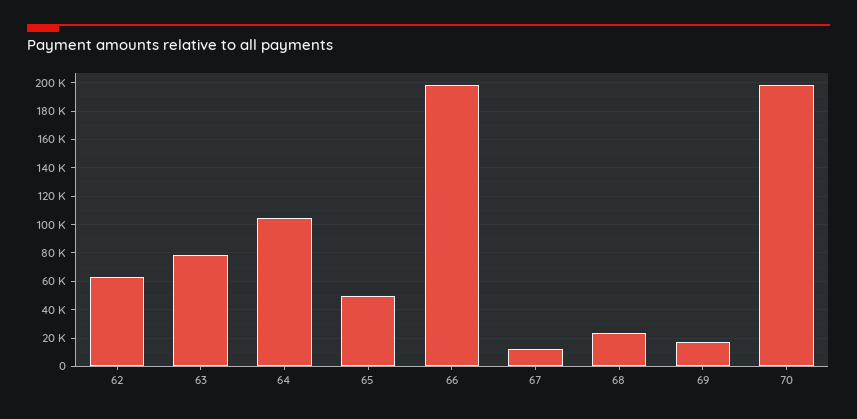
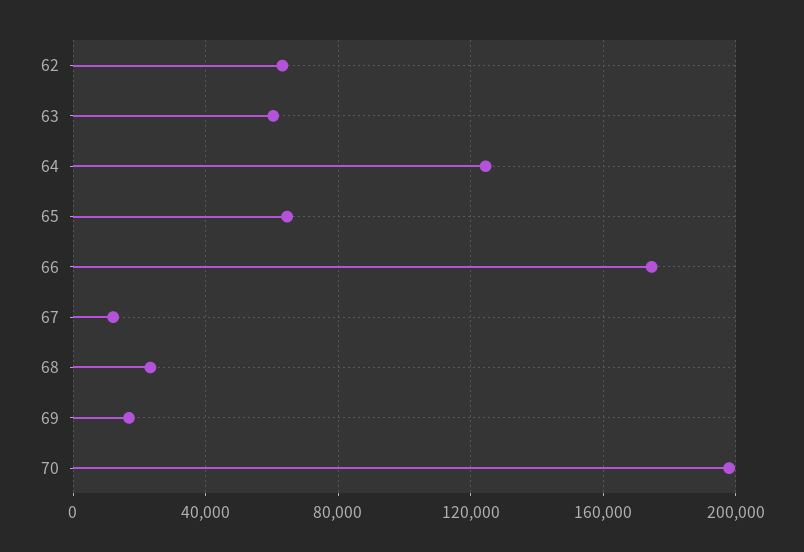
63: 80000 -> 60000
64: 105000 -> 125000
65: 50000 -> 65000
66: 200000 -> 175000

